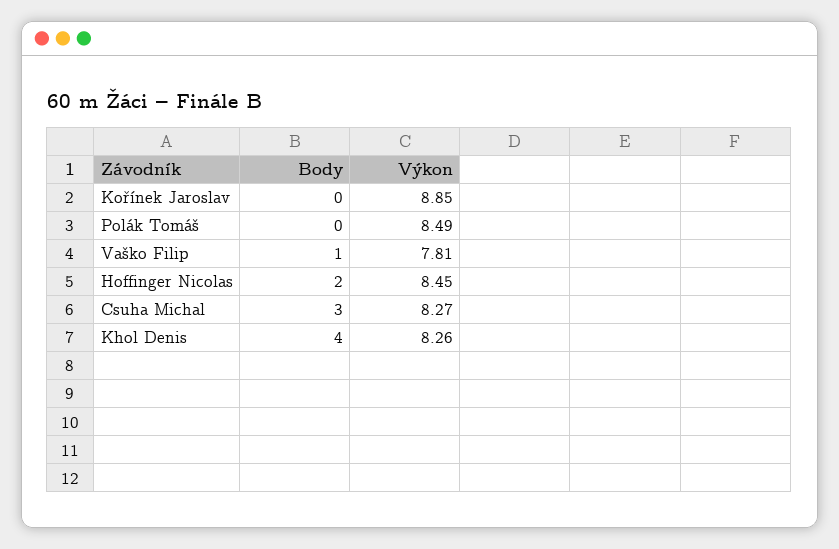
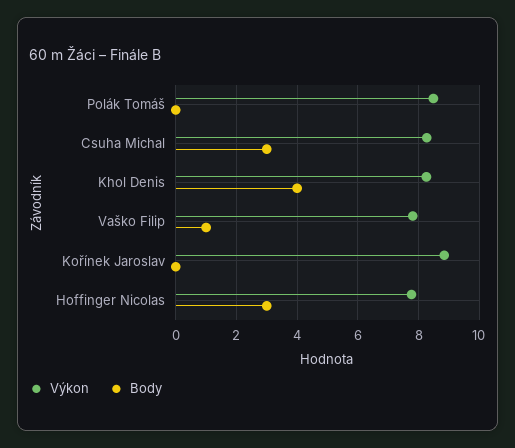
Body, Hoffinger Nicolas: 2 -> 3
Výkon, Hoffinger Nicolas: 8.45 -> 7.8

